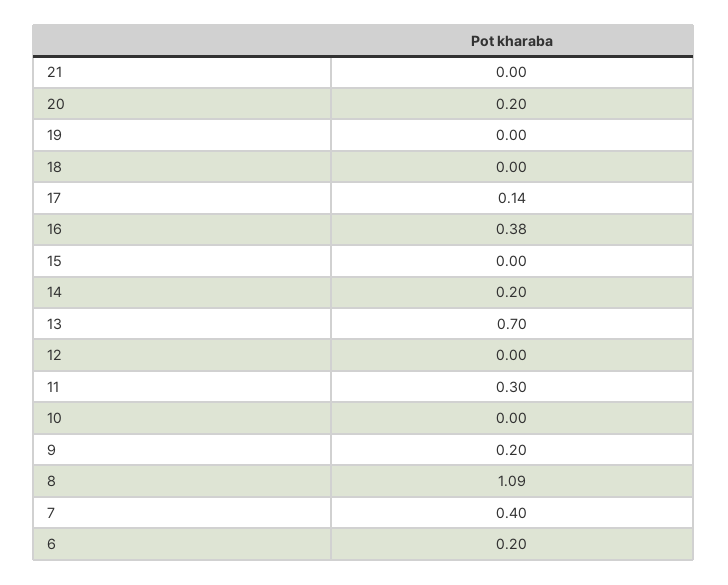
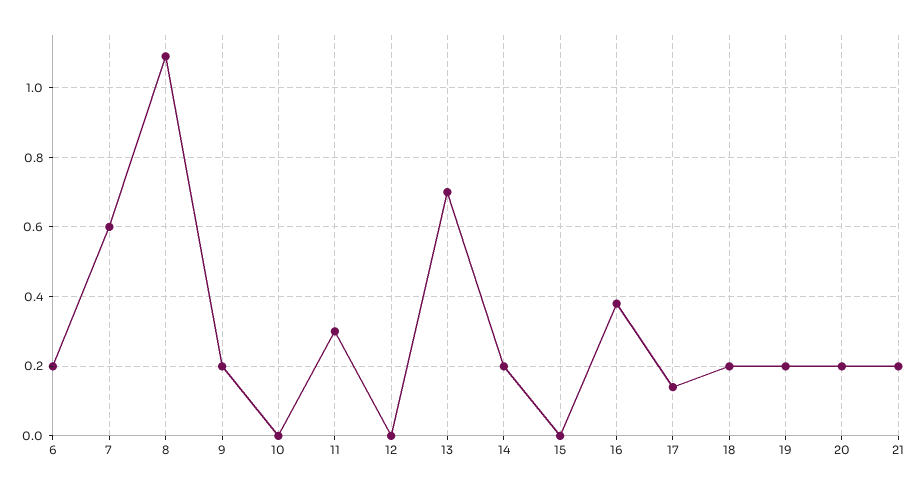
21: 0 -> 0.2
19: 0 -> 0.2
18: 0 -> 0.2
7: 0.4 -> 0.6

